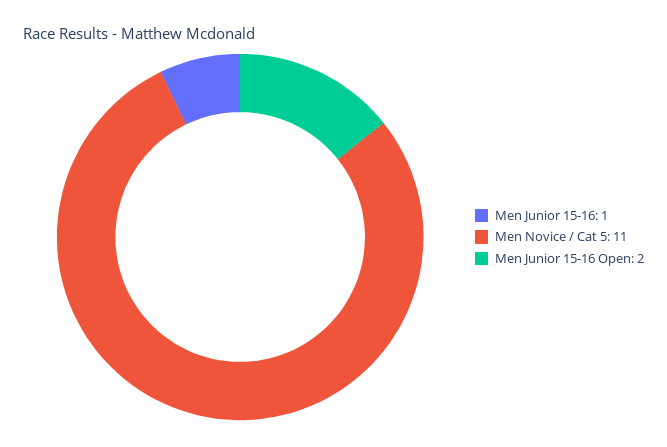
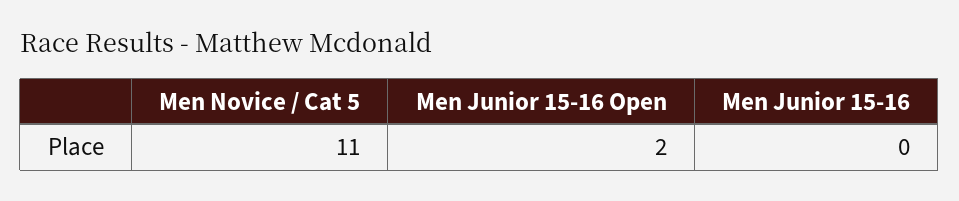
Men Junior 15-16: 1 -> 0

